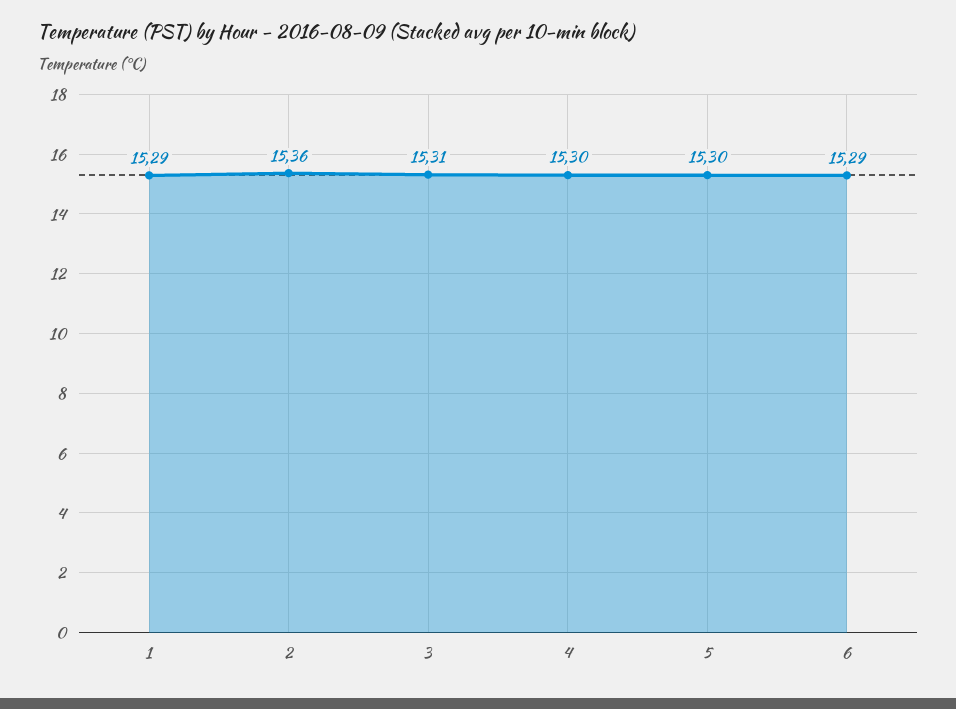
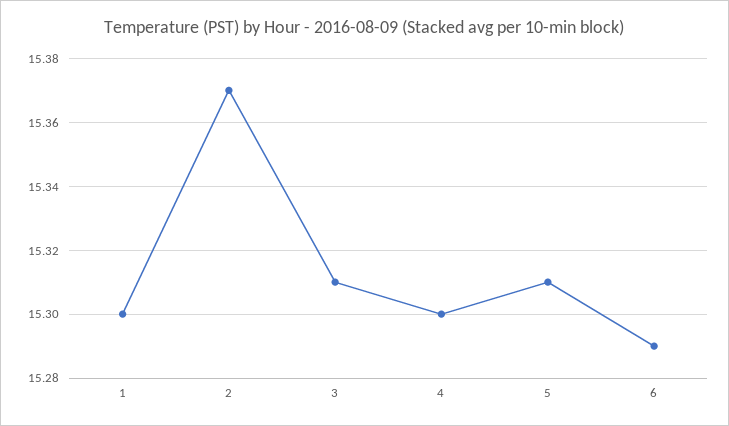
1: 15.29 -> 15.3
2: 15.36 -> 15.37
5: 15.3 -> 15.31

